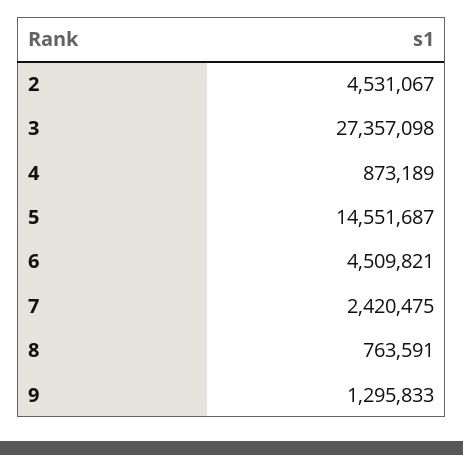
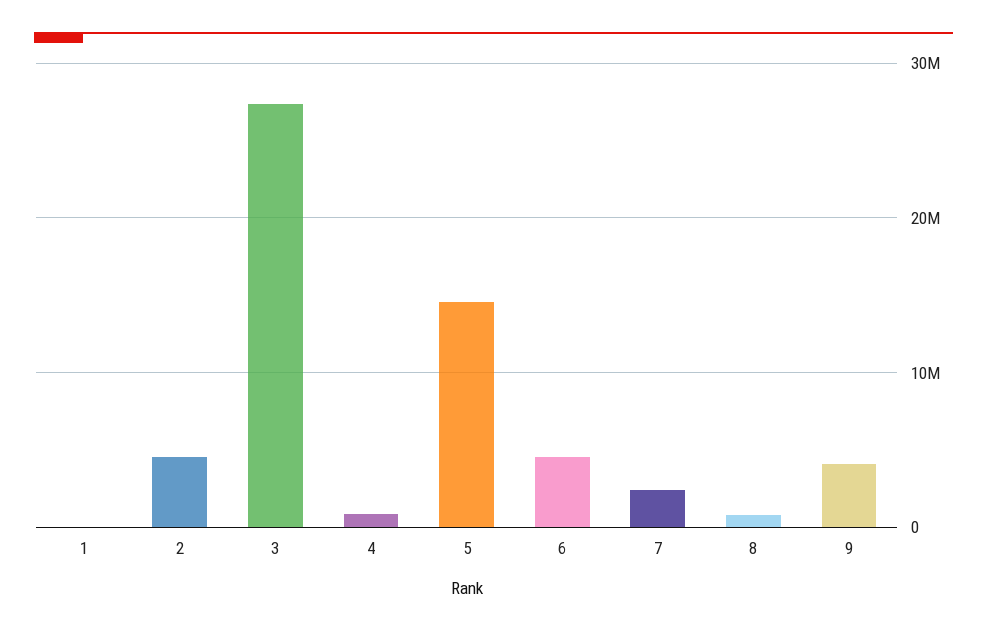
9: 1295833 -> 4000000
1: none -> 0

